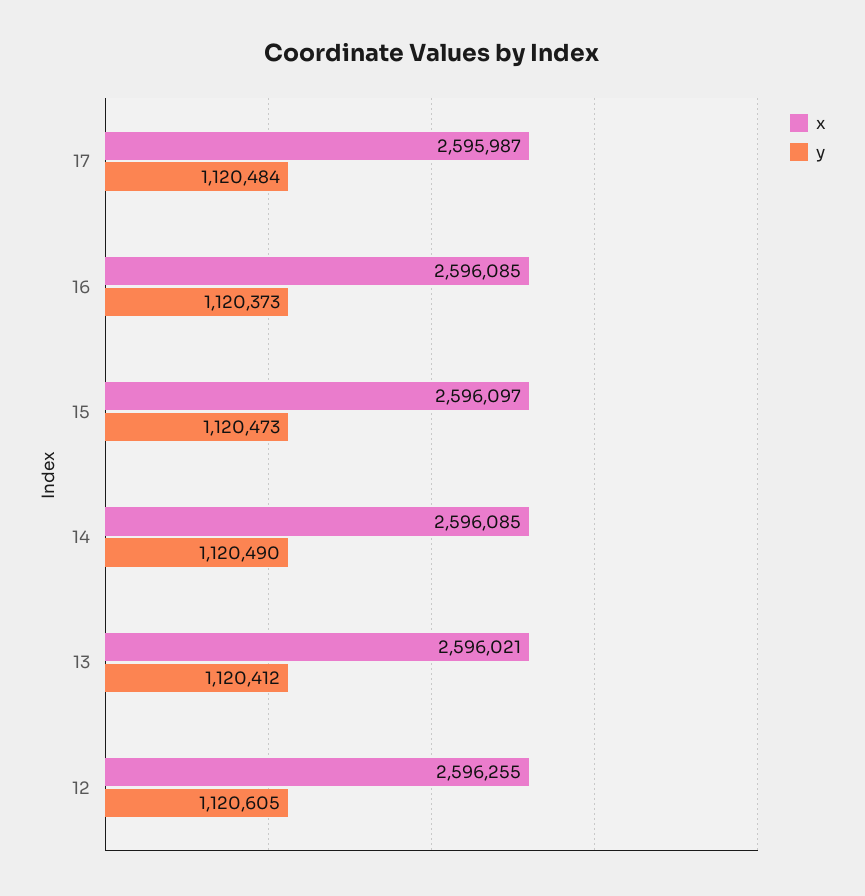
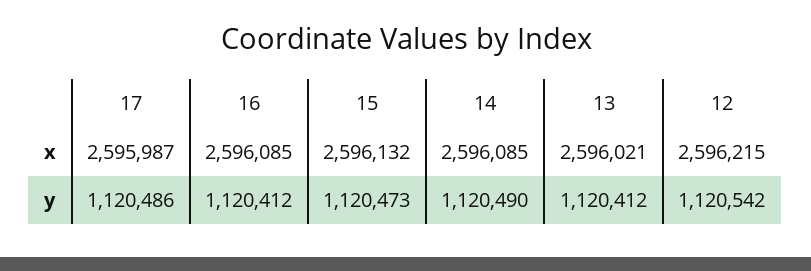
y, 17: 1120484 -> 1120486
y, 16: 1120373 -> 1120412
x, 15: 2596097 -> 2596132
x, 12: 2596255 -> 2596215
y, 12: 1120605 -> 1120542

